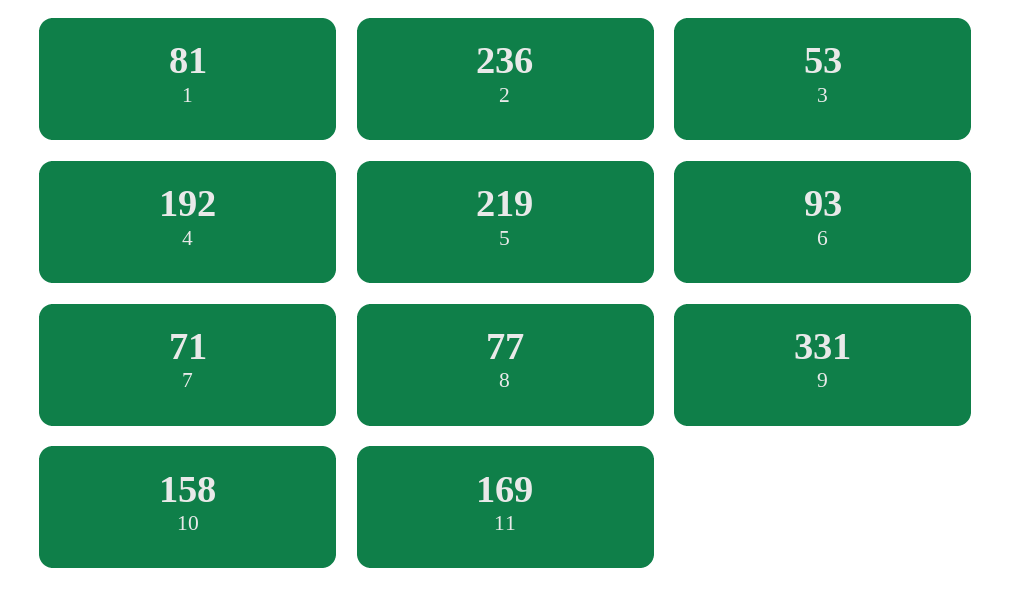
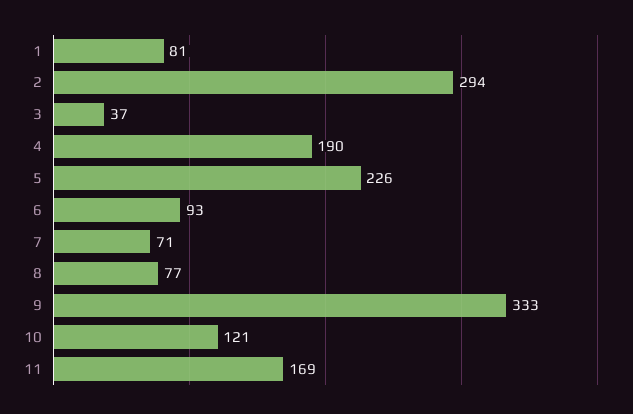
2: 236 -> 294
3: 53 -> 37
4: 192 -> 190
5: 219 -> 226
9: 331 -> 333
10: 158 -> 121

